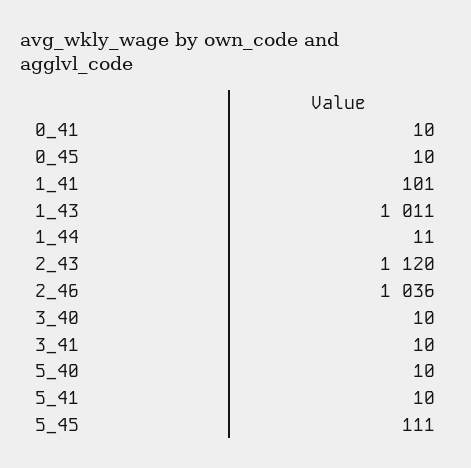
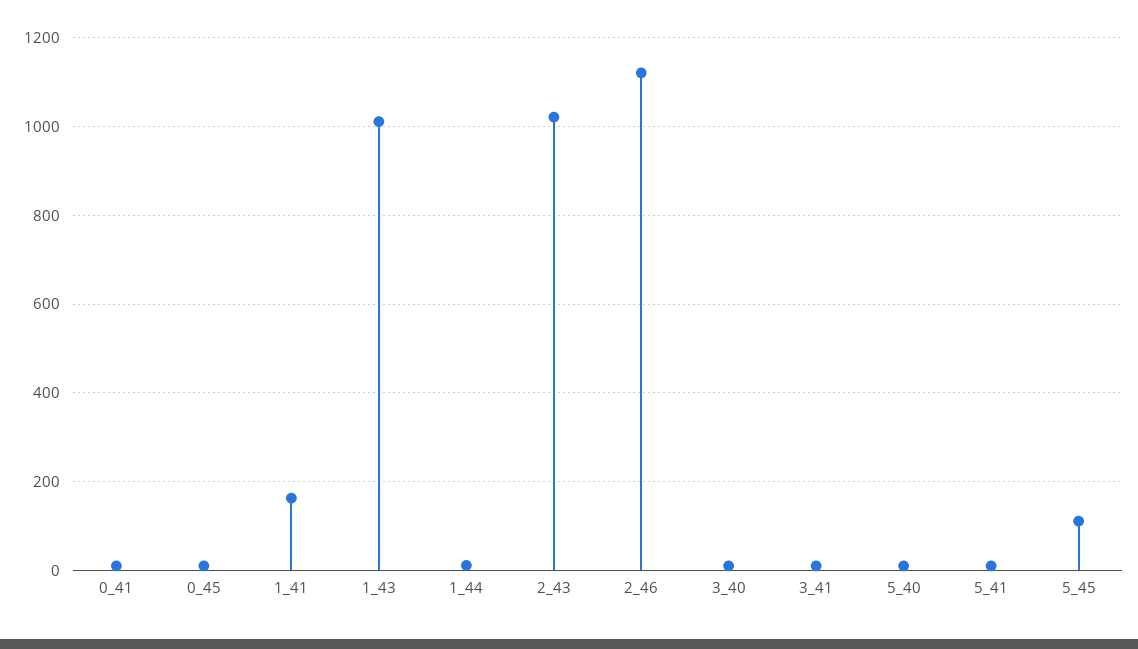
1_41: 101 -> 160
2_43: 1120 -> 1020
2_46: 1036 -> 1120

